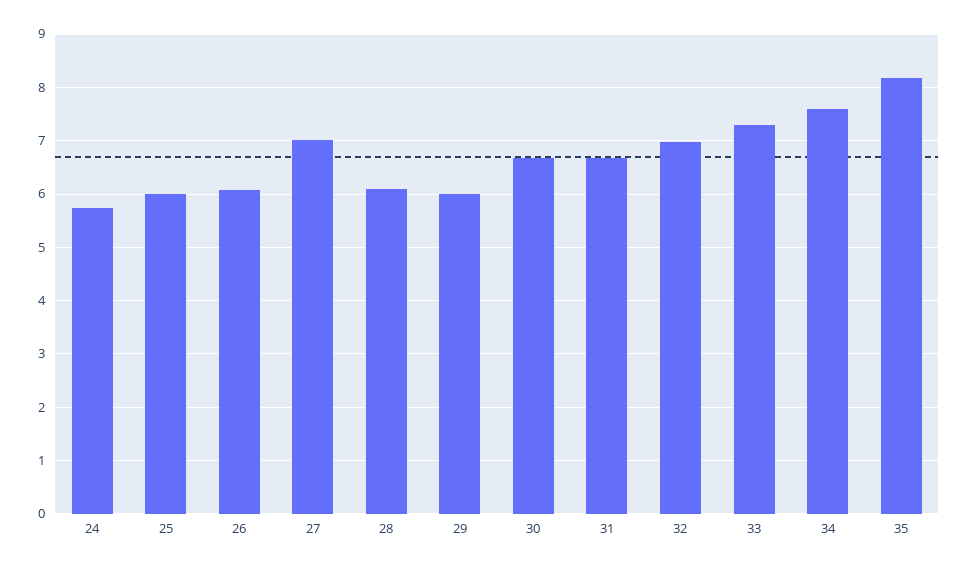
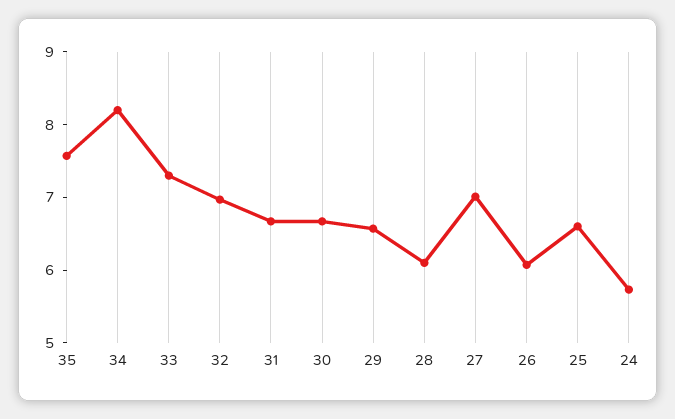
25: 6 -> 6.6
29: 6 -> 6.6
34: 7.6 -> 8.2
35: 8.2 -> 7.6

